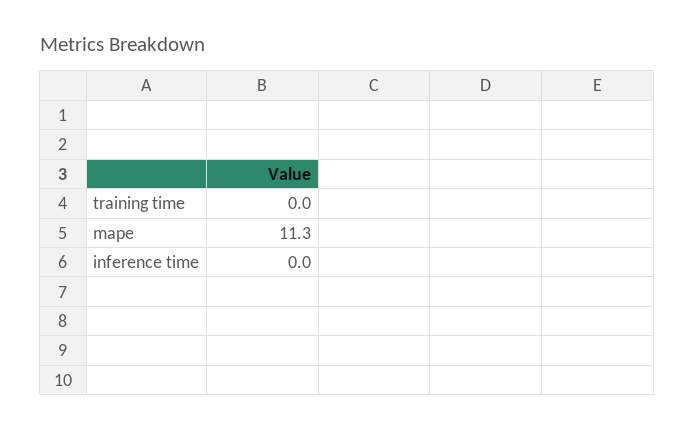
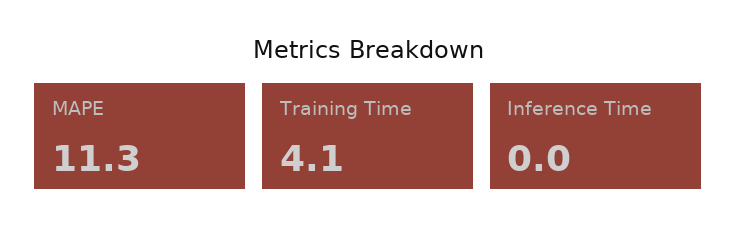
training time: 0 -> 4.1

